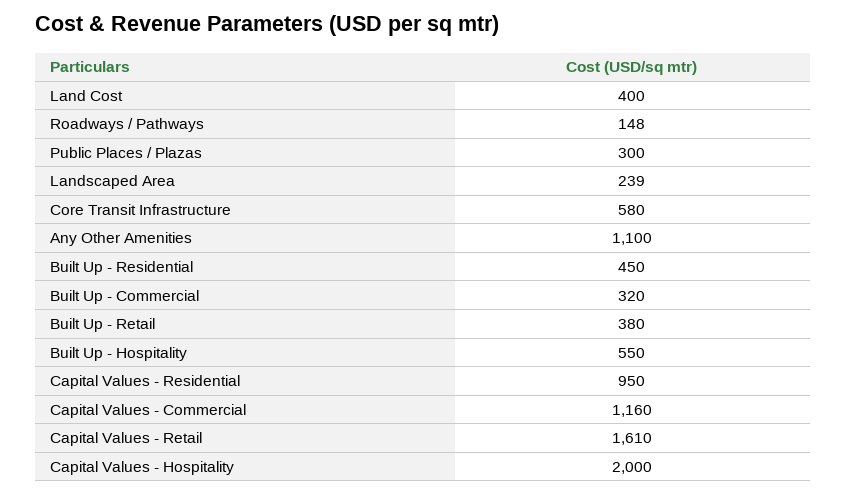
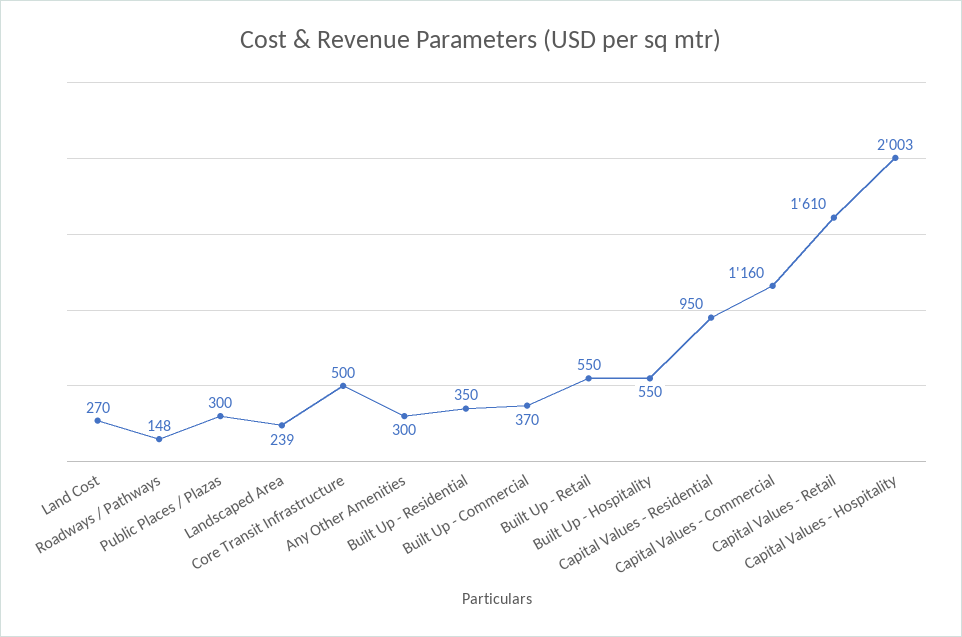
Land Cost: 400 -> 270
Core Transit Infrastructure: 580 -> 500
Any Other Amenities: 1100 -> 300
Built Up - Residential: 450 -> 350
Built Up - Commercial: 320 -> 370
Built Up - Retail: 380 -> 550
Capital Values - Hospitality: 2000 -> 2003

